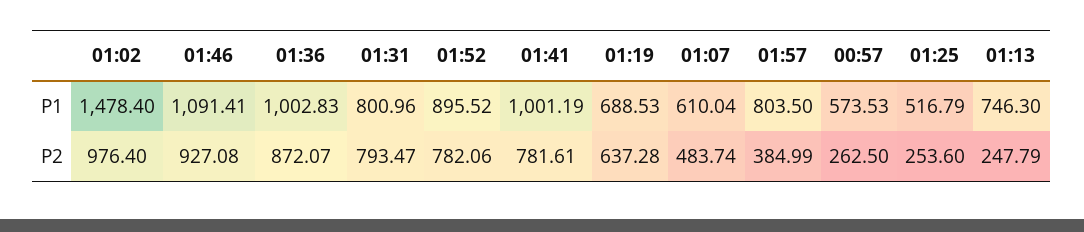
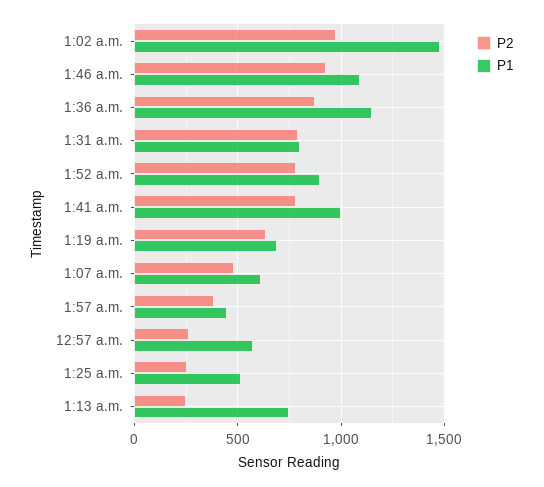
P1, 01:36: 1002.83 -> 1150
P1, 01:57: 803.5 -> 450

